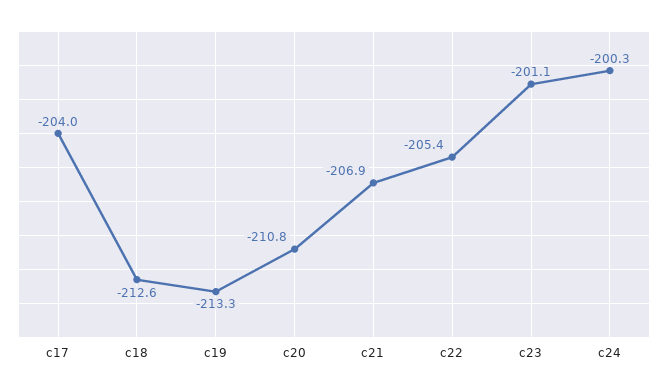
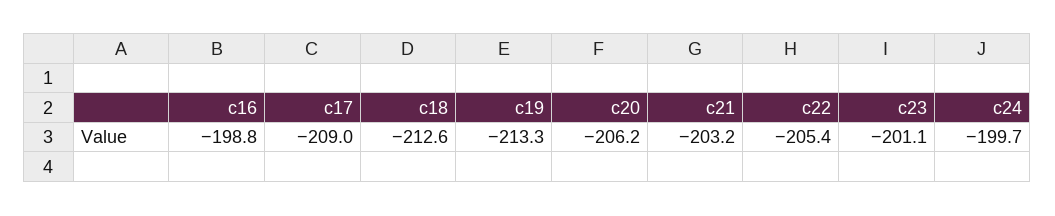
c17: -204 -> -209
c20: -210.8 -> -206.2
c21: -206.9 -> -203.2
c24: -200.3 -> -199.7
c16: none -> -198.8

